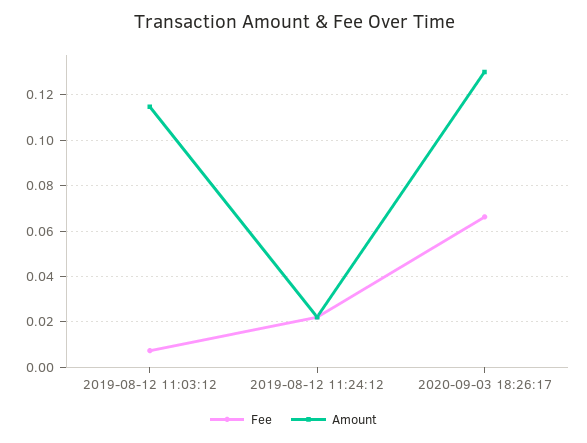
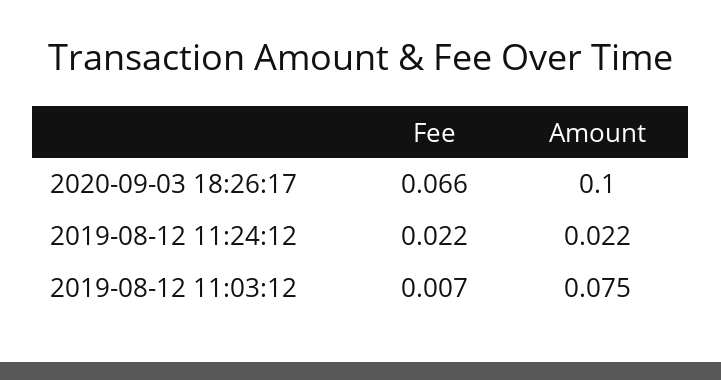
Amount, 2019-08-12 11:03:12: 0.115 -> 0.075
Amount, 2020-09-03 18:26:17: 0.13 -> 0.1

